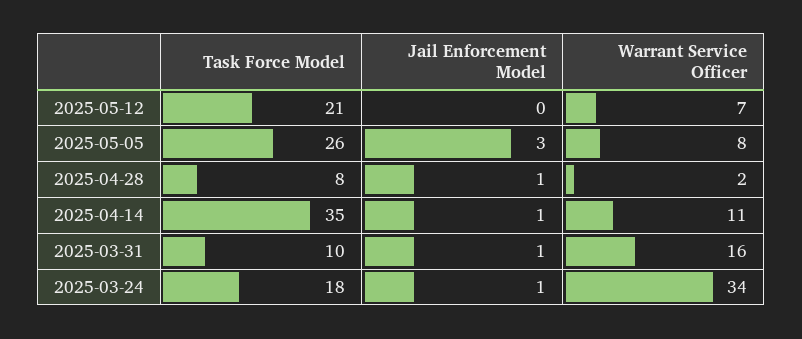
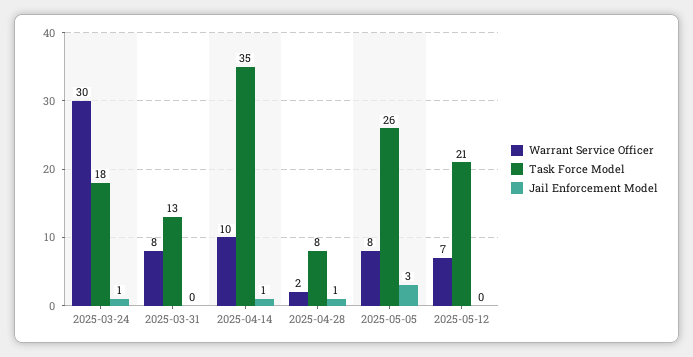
Warrant Service Officer, 2025-04-14: 11 -> 10
Task Force Model, 2025-03-31: 10 -> 13
Jail Enforcement Model, 2025-03-31: 1 -> 0
Warrant Service Officer, 2025-03-31: 16 -> 8
Warrant Service Officer, 2025-03-24: 34 -> 30

